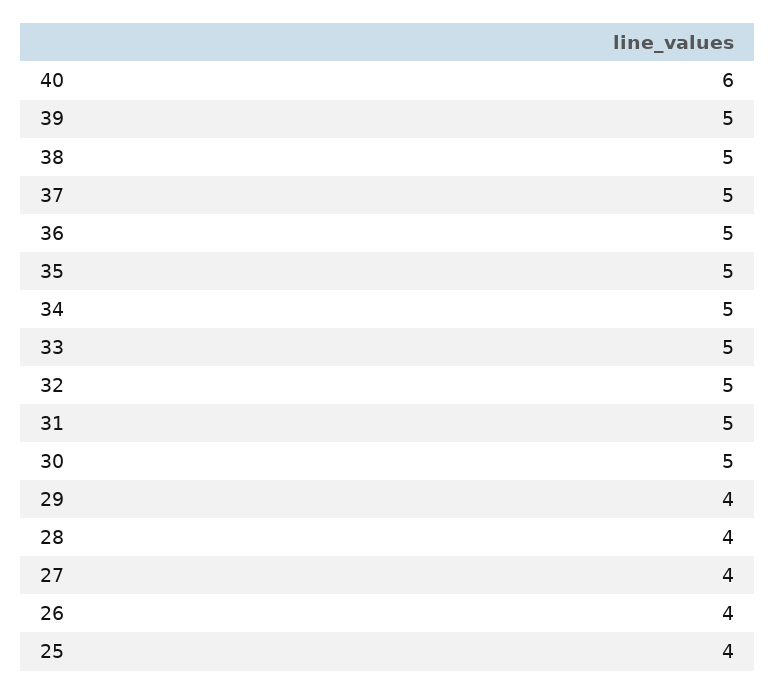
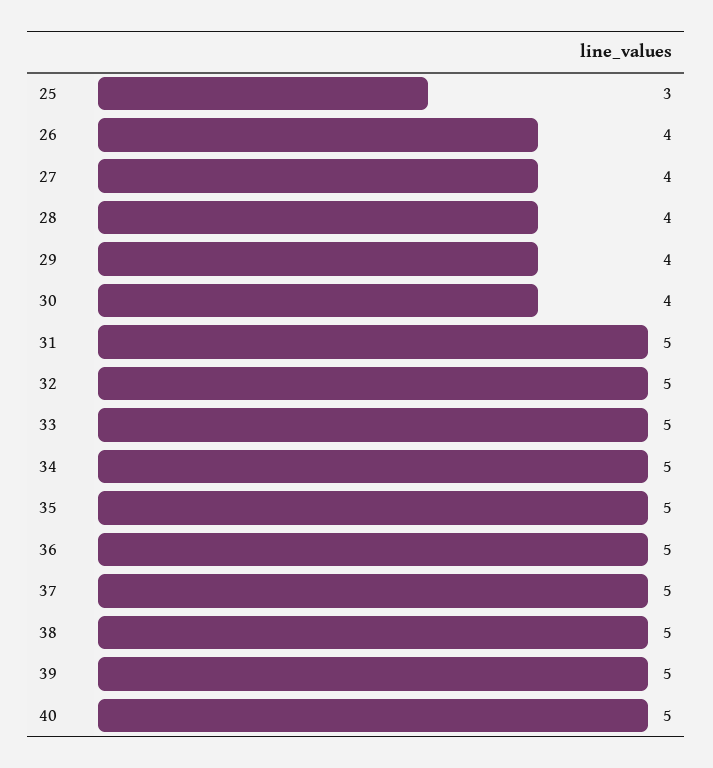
40: 6 -> 5
30: 5 -> 4
25: 4 -> 3

